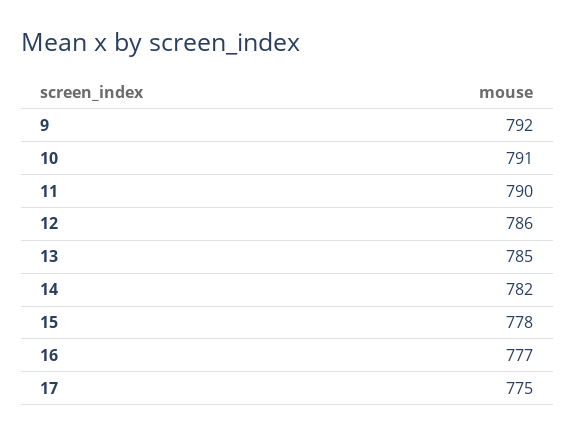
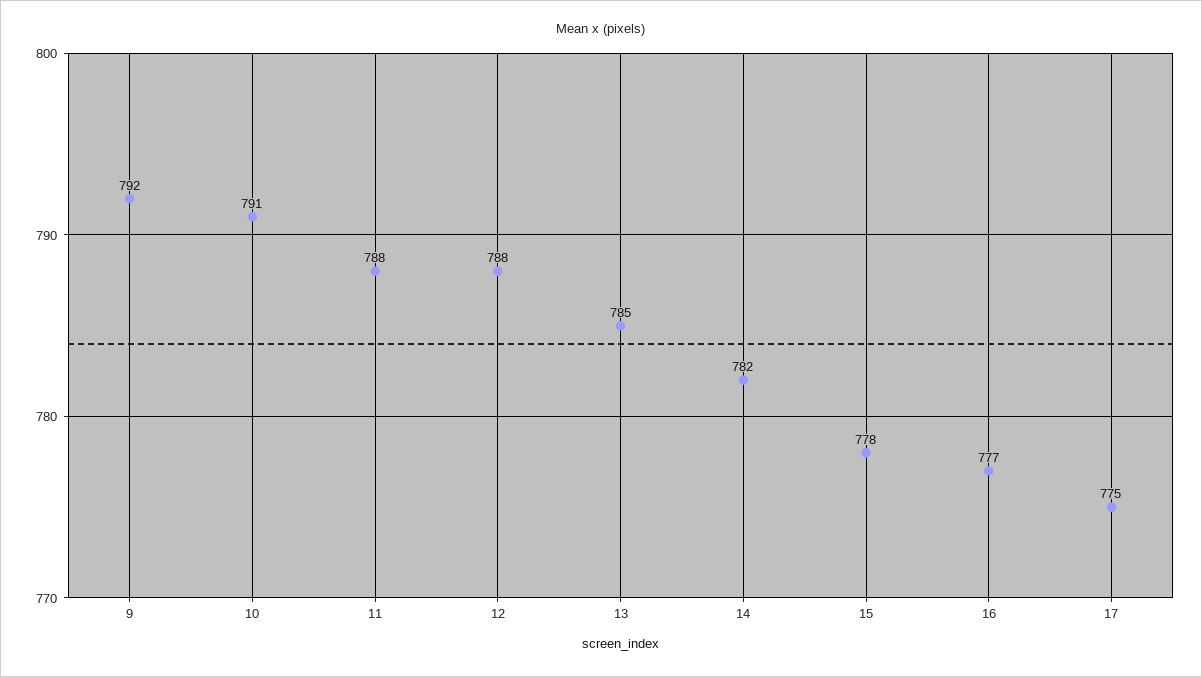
11: 790 -> 788
12: 786 -> 788

